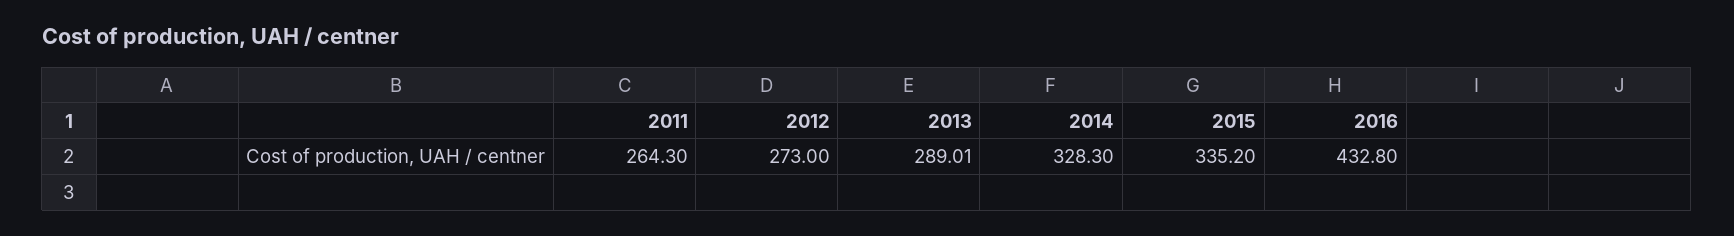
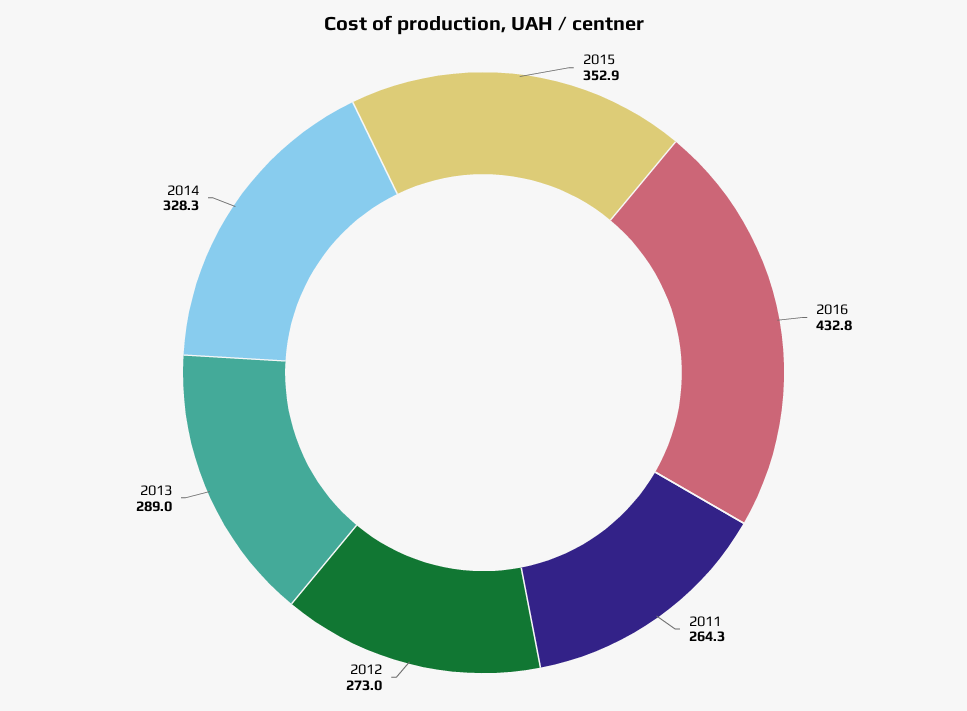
2015: 335.2 -> 352.9

